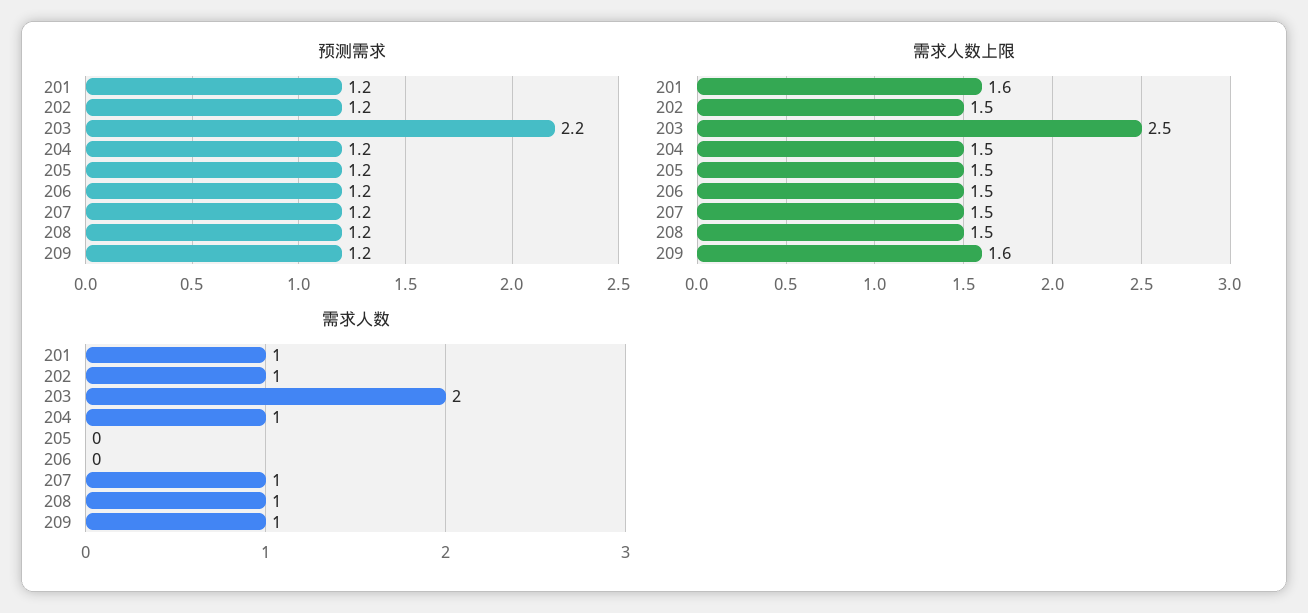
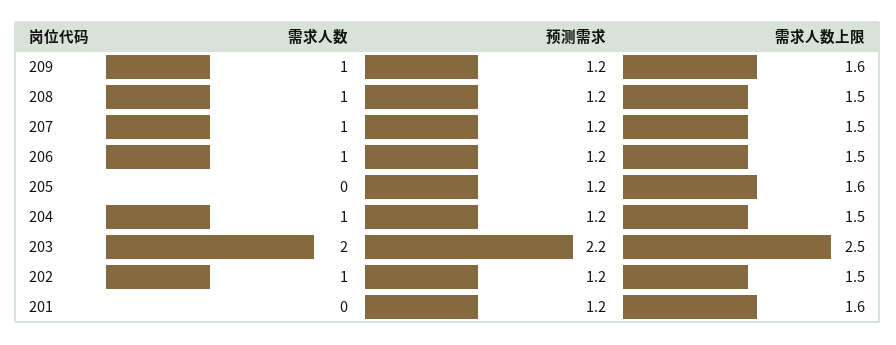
需求人数上限, 205: 1.5 -> 1.6
需求人数, 201: 1 -> 0
需求人数, 206: 0 -> 1

